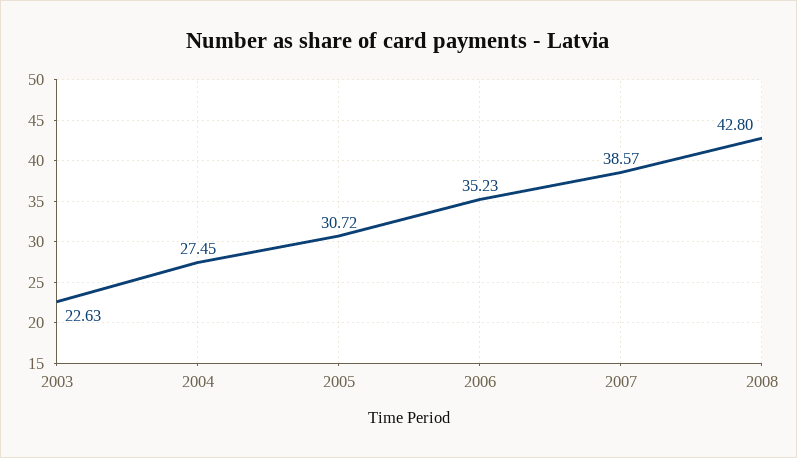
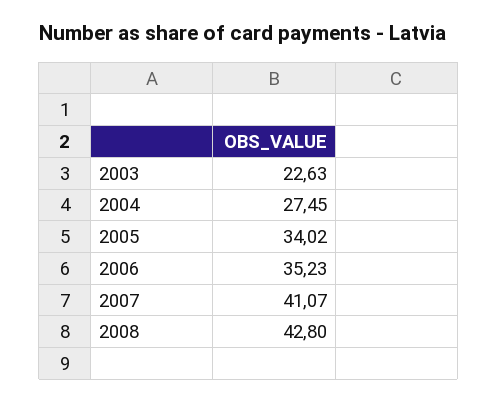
2005: 30.72 -> 34.02
2007: 38.57 -> 41.07

